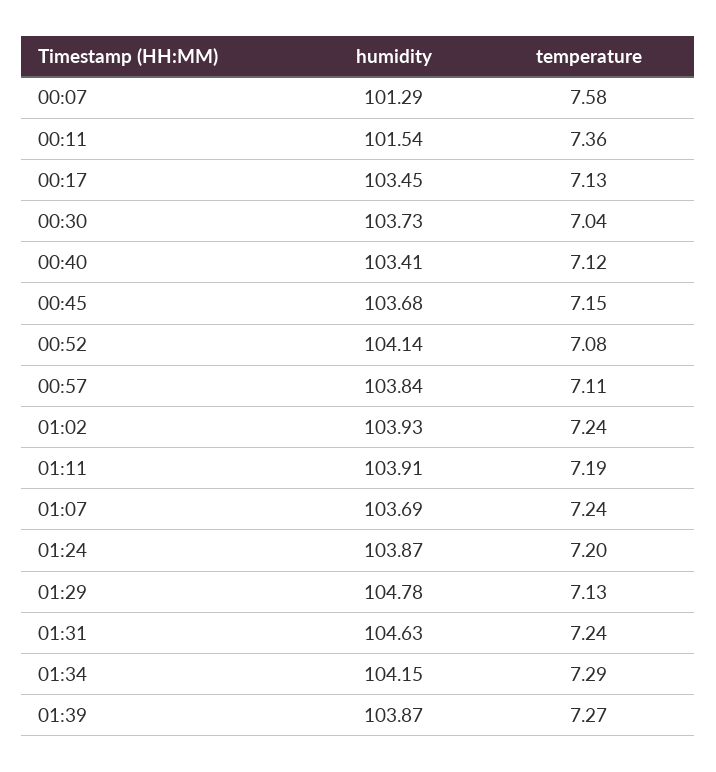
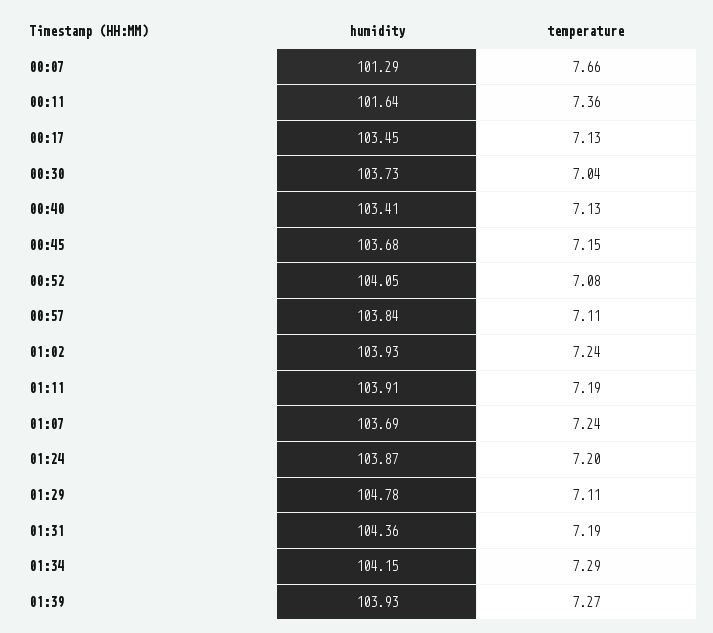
temperature, 00:07: 7.58 -> 7.66
humidity, 00:11: 101.54 -> 101.64
temperature, 00:40: 7.12 -> 7.13
humidity, 00:52: 104.14 -> 104.05
temperature, 01:29: 7.13 -> 7.11
humidity, 01:31: 104.63 -> 104.36
temperature, 01:31: 7.24 -> 7.19
humidity, 01:39: 103.87 -> 103.93

